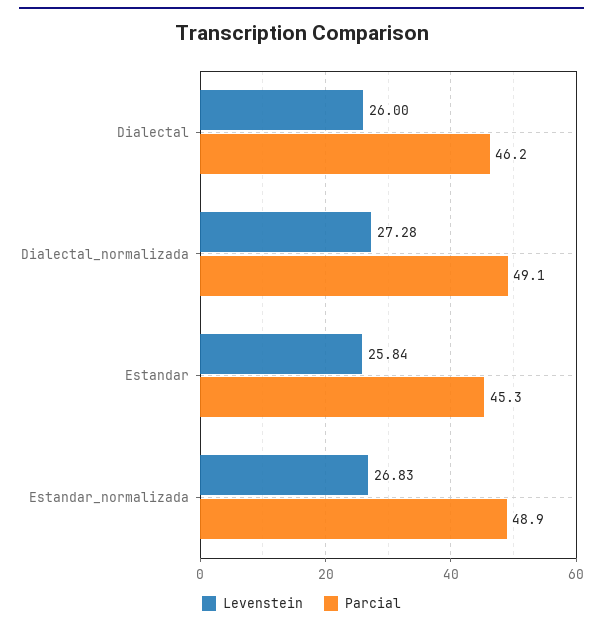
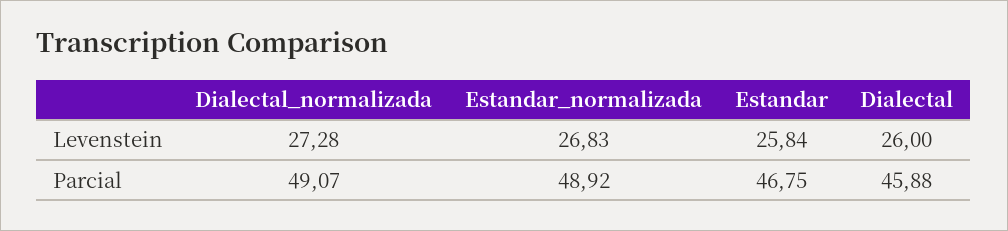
Parcial, Dialectal: 46.2 -> 45.88
Parcial, Estandar: 45.3 -> 46.75

